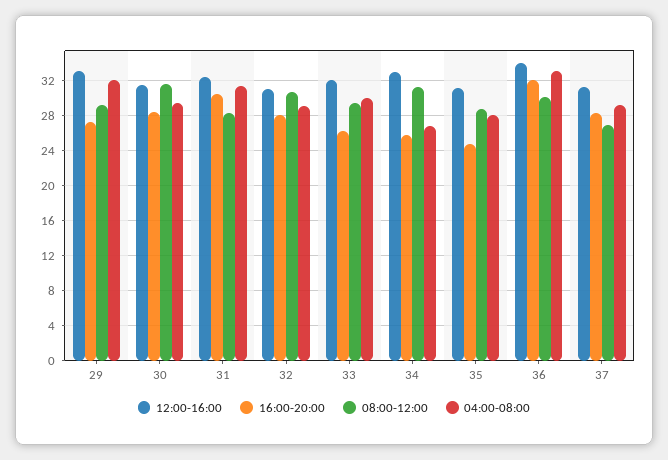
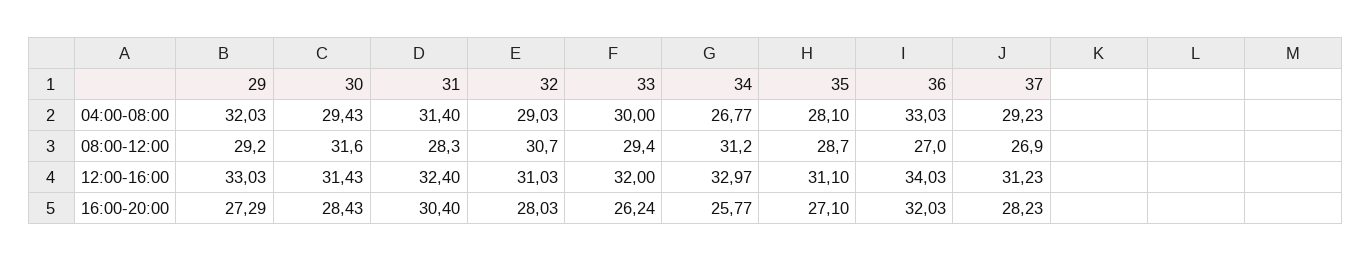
16:00-20:00, 35: 25 -> 27.1
08:00-12:00, 36: 30 -> 27

